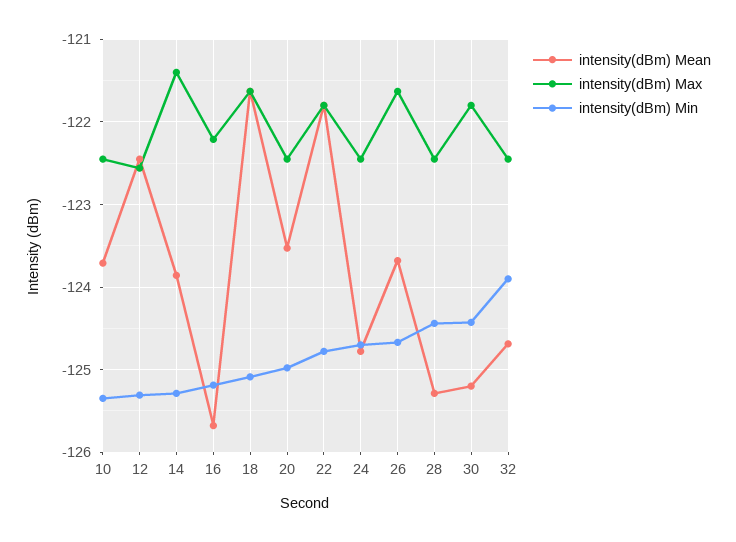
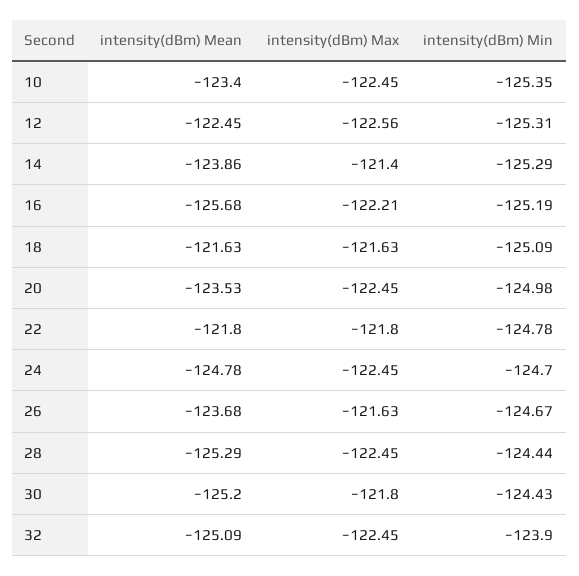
intensity(dBm) Mean, 10: -123.7 -> -123.4
intensity(dBm) Mean, 32: -124.7 -> -125.09

